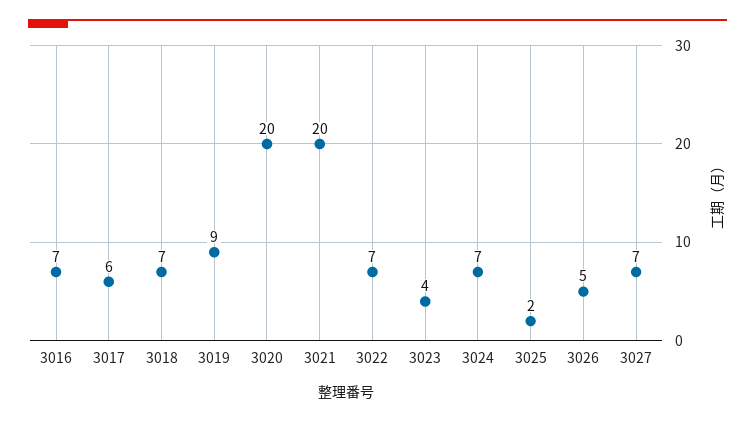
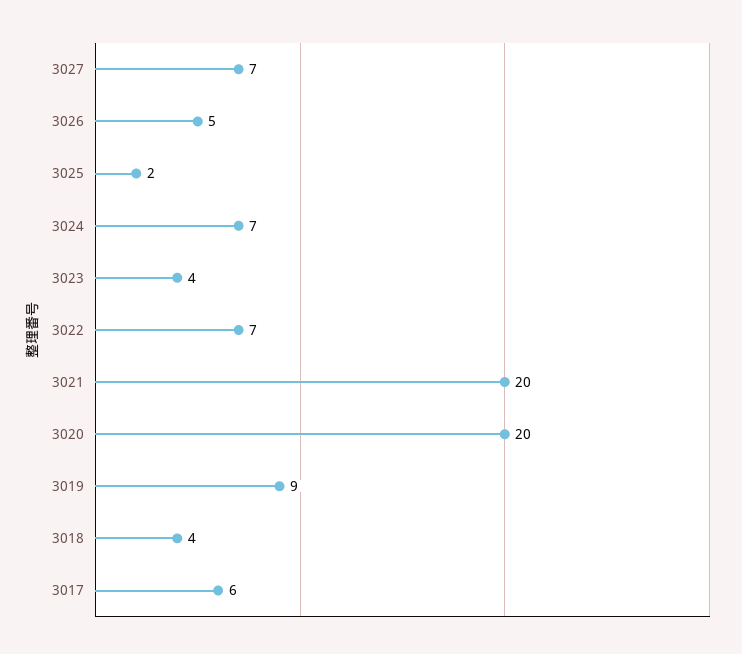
3016: 7 -> none
3018: 7 -> 4

